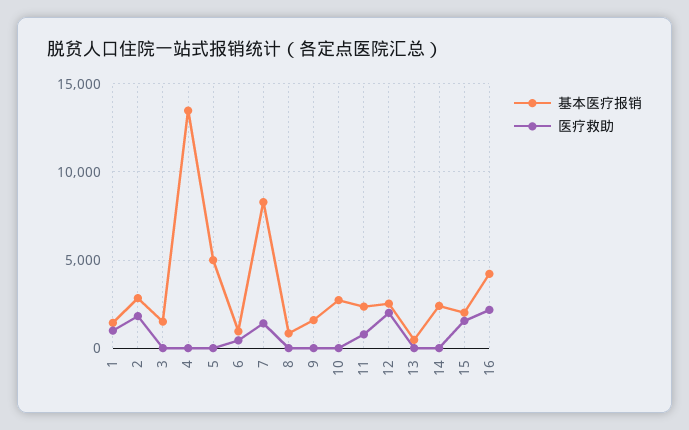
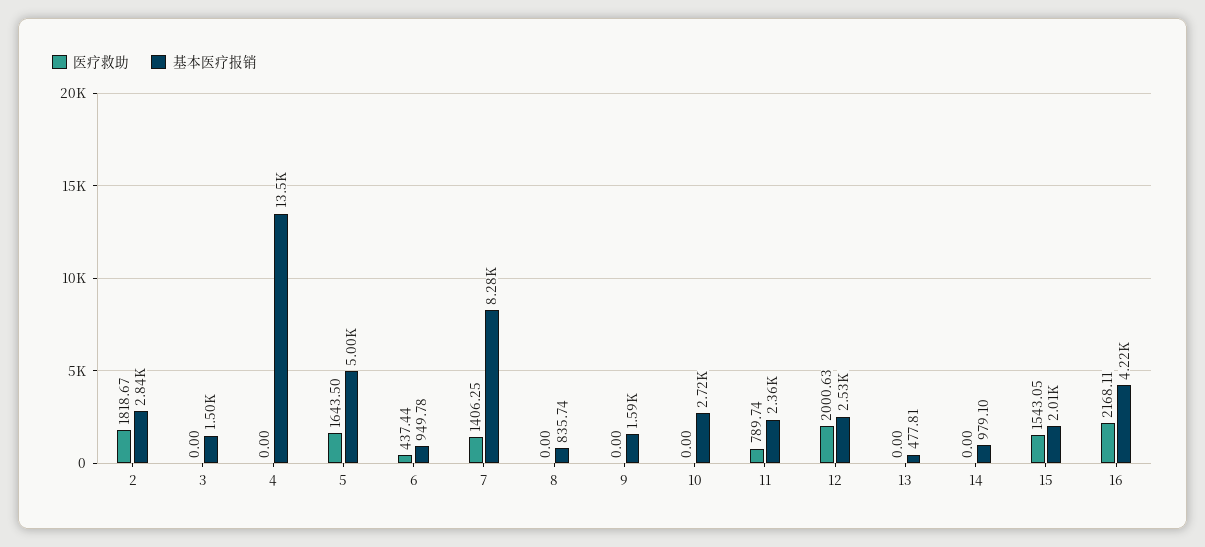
基本医疗报销, 1: 1500 -> none
医疗救助, 1: 1000 -> none
医疗救助, 5: 0 -> 1643.5
基本医疗报销, 14: 2500 -> 979.1

